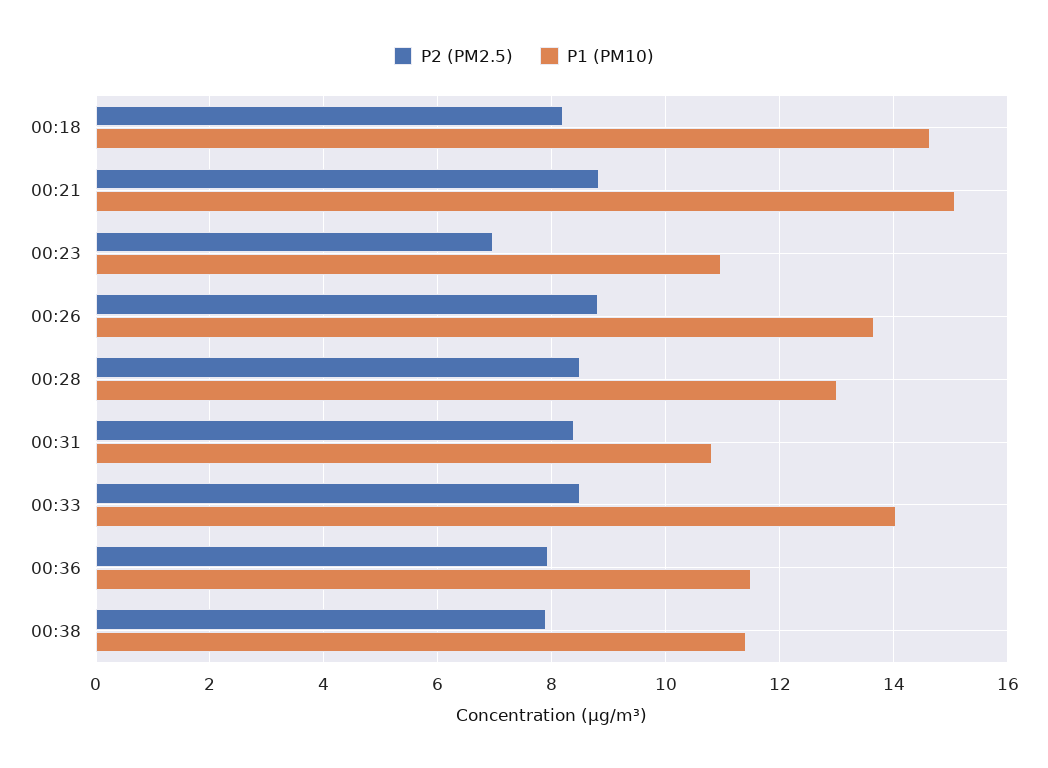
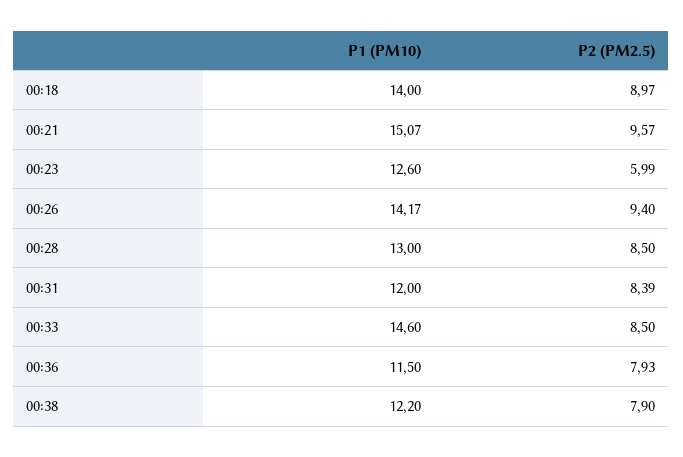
P2 (PM2.5), 00:18: 8.2 -> 8.97
P1 (PM10), 00:18: 14.6 -> 14
P2 (PM2.5), 00:21: 8.8 -> 9.57
P2 (PM2.5), 00:23: 7 -> 5.99
P1 (PM10), 00:23: 11 -> 12.6
P2 (PM2.5), 00:26: 8.8 -> 9.4
P1 (PM10), 00:26: 13.6 -> 14.17
P1 (PM10), 00:31: 10.8 -> 12
P1 (PM10), 00:33: 14 -> 14.6
P1 (PM10), 00:38: 11.4 -> 12.2

